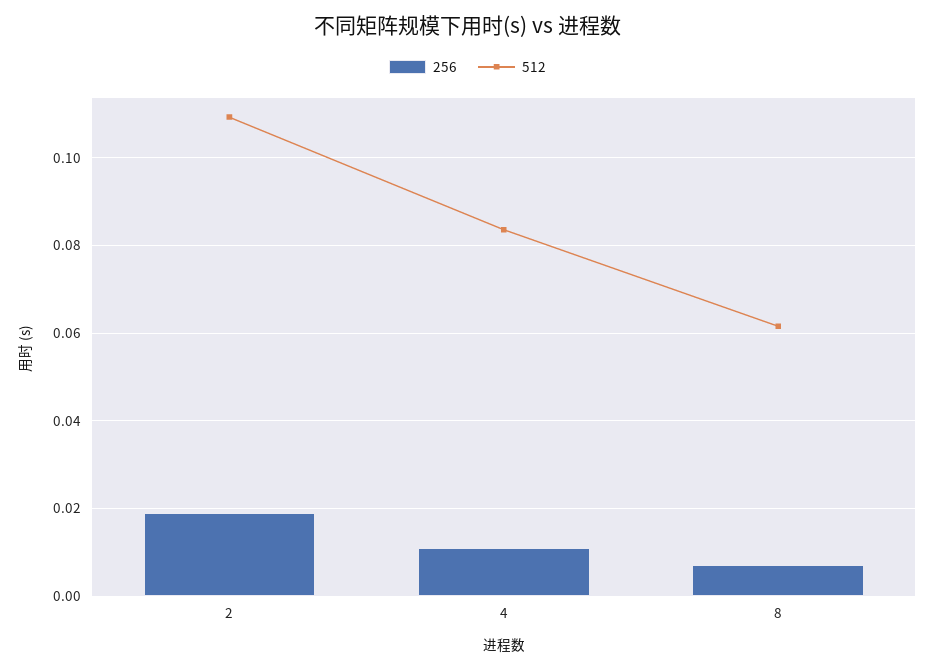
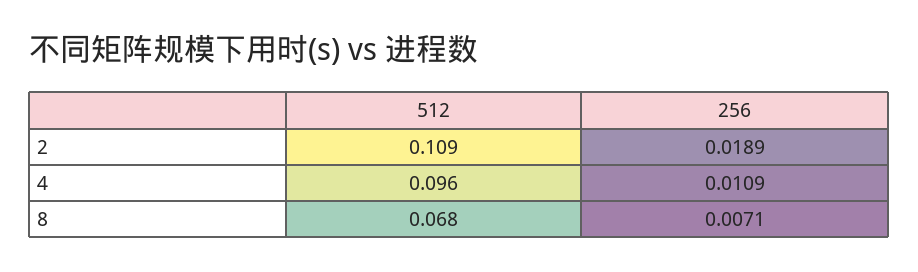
512, 4: 0.084 -> 0.096
512, 8: 0.062 -> 0.068

